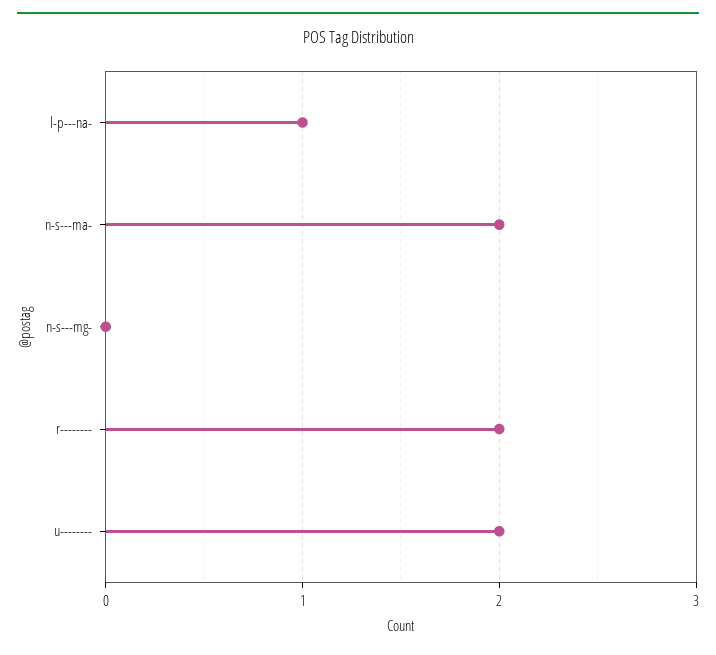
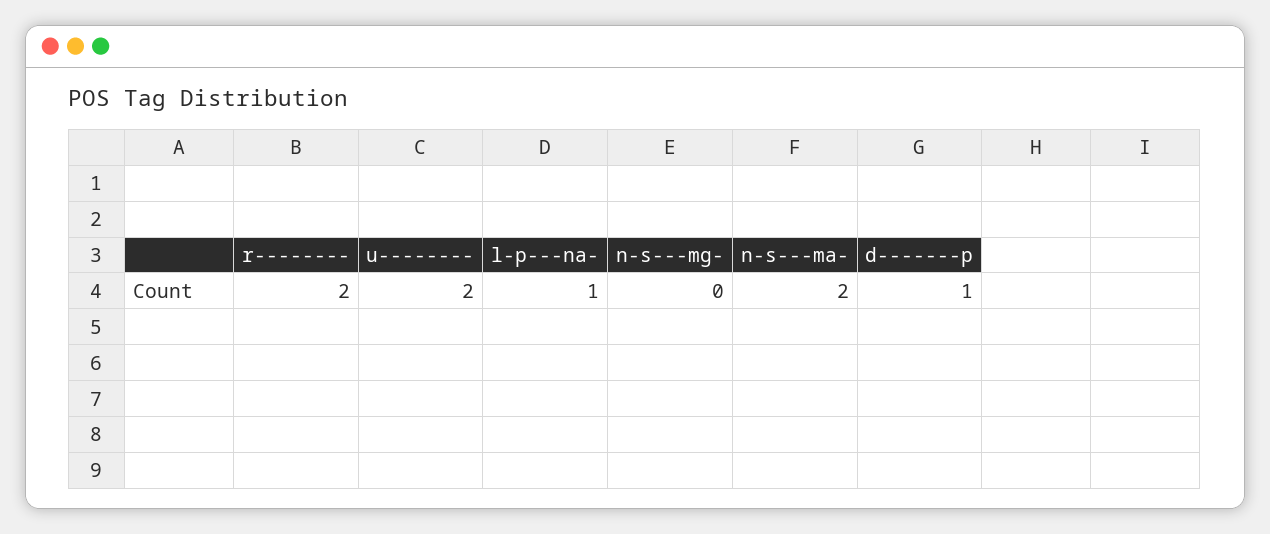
d-------p: none -> 1

